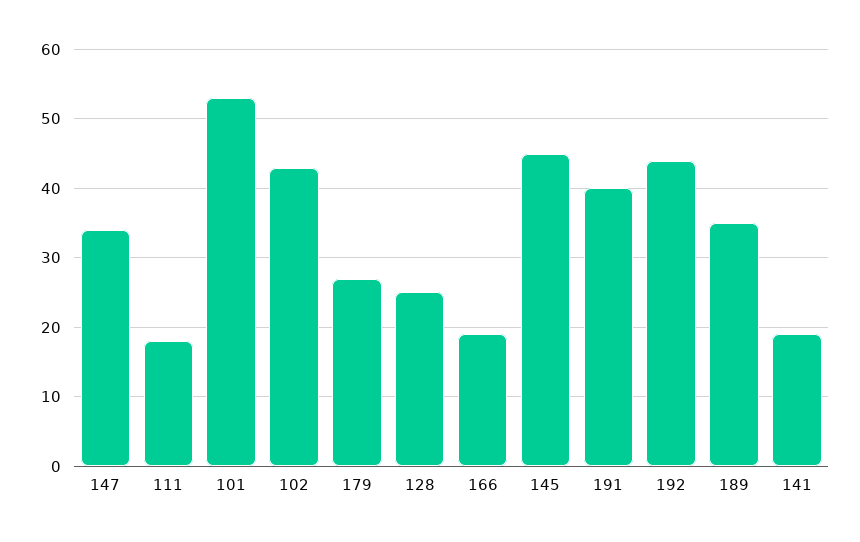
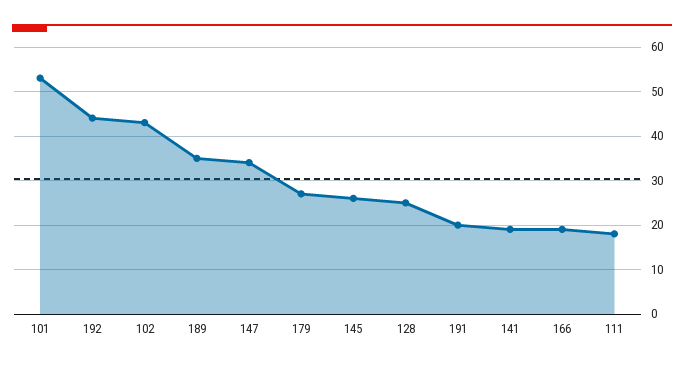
145: 45 -> 25
191: 40 -> 20

